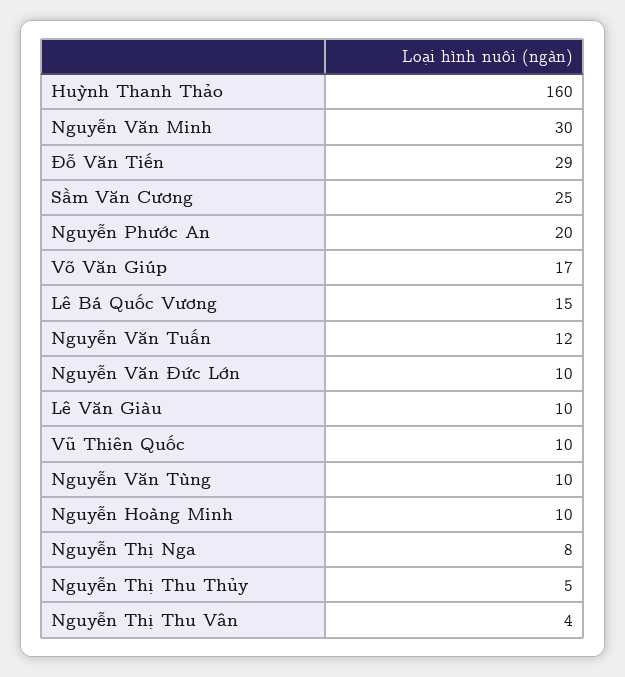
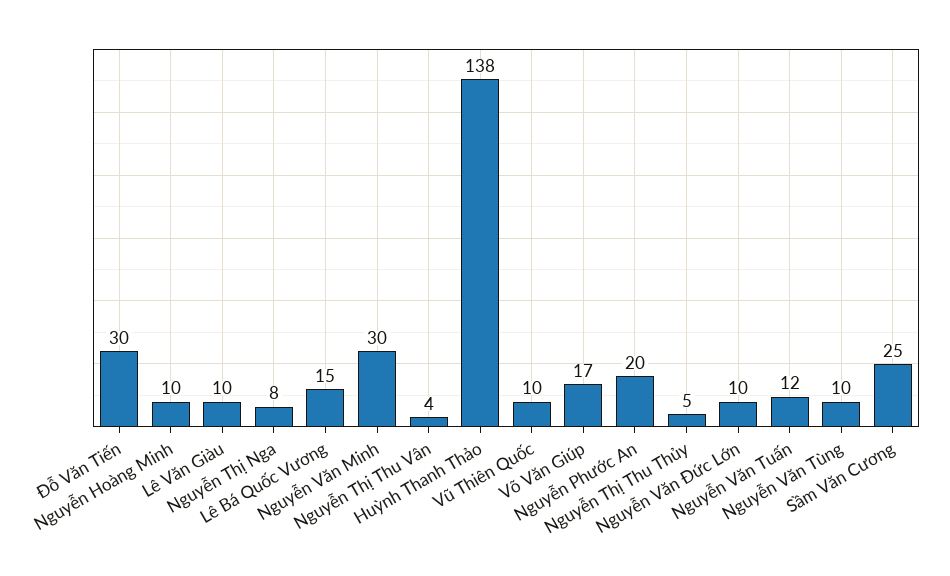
Huỳnh Thanh Thảo: 160 -> 138
Đỗ Văn Tiến: 29 -> 30

